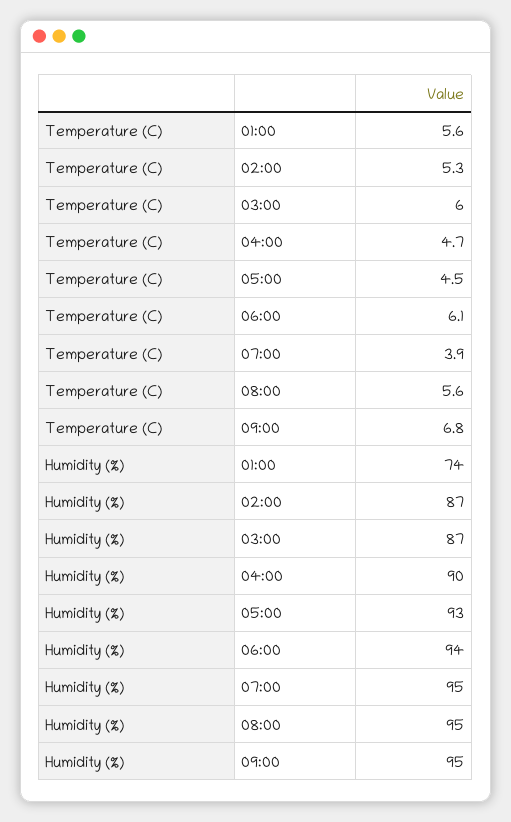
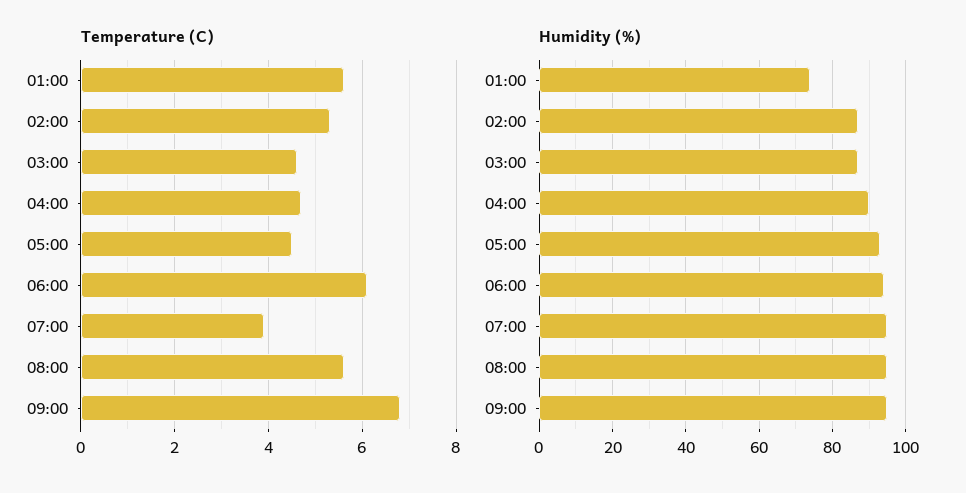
Temperature (C), 03:00: 6 -> 4.5

